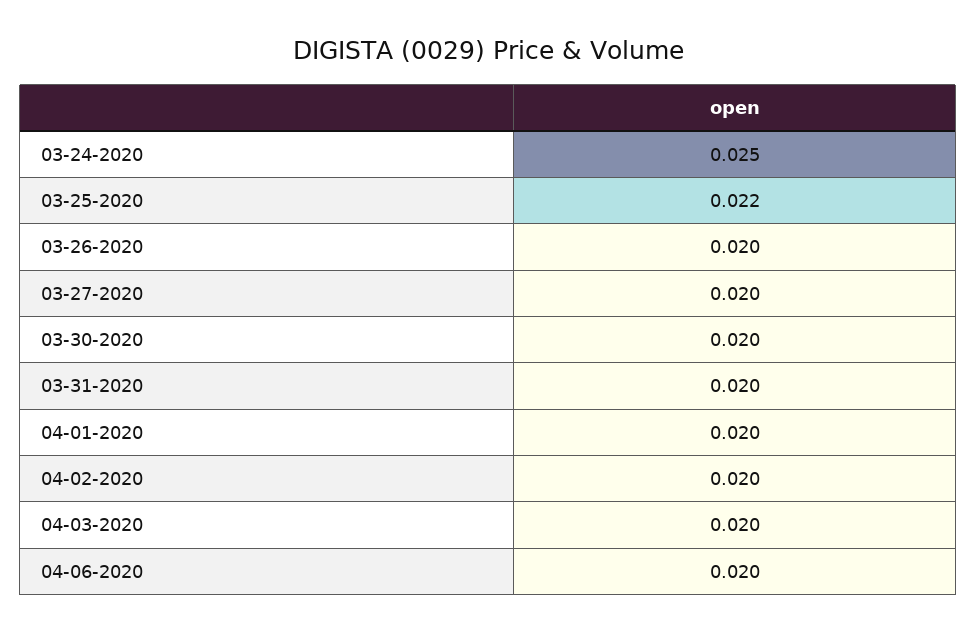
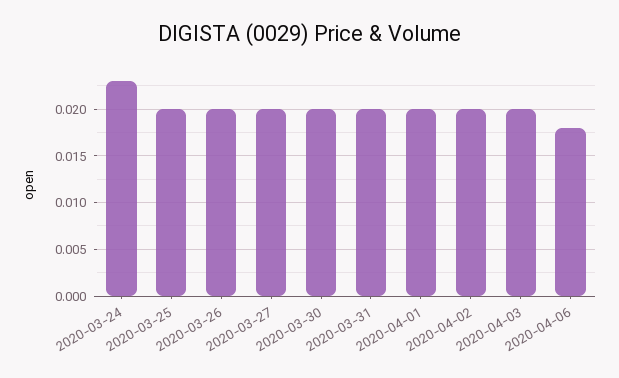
03-24-2020: 0.025 -> 0.023
03-25-2020: 0.022 -> 0.02
04-06-2020: 0.02 -> 0.018

